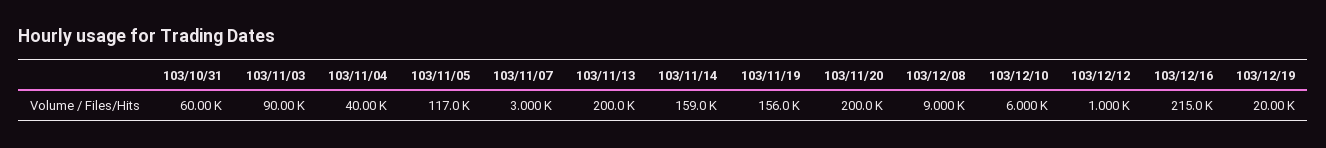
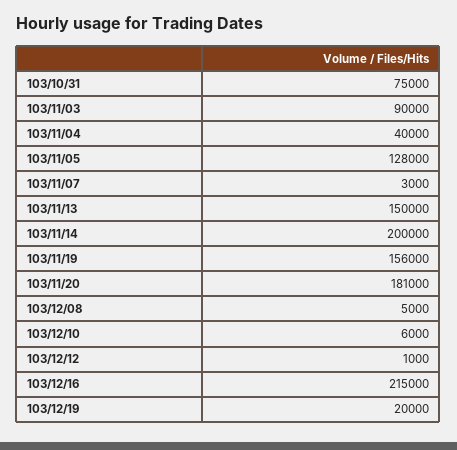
103/10/31: 60000 -> 75000
103/11/05: 117000 -> 128000
103/11/13: 200000 -> 150000
103/11/14: 159000 -> 200000
103/11/20: 200000 -> 181000
103/12/08: 9000 -> 5000

